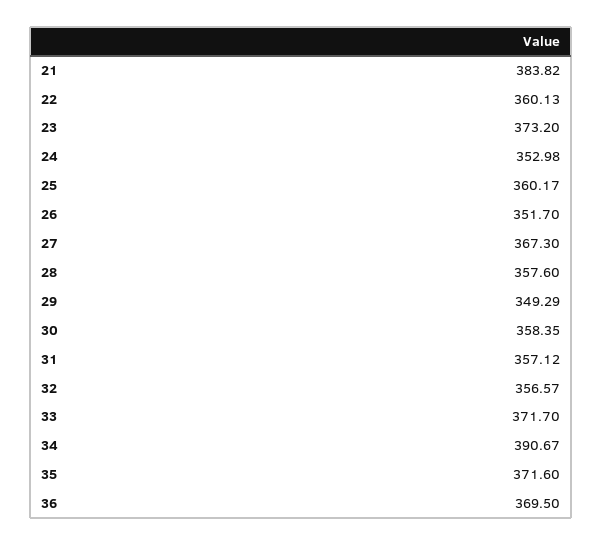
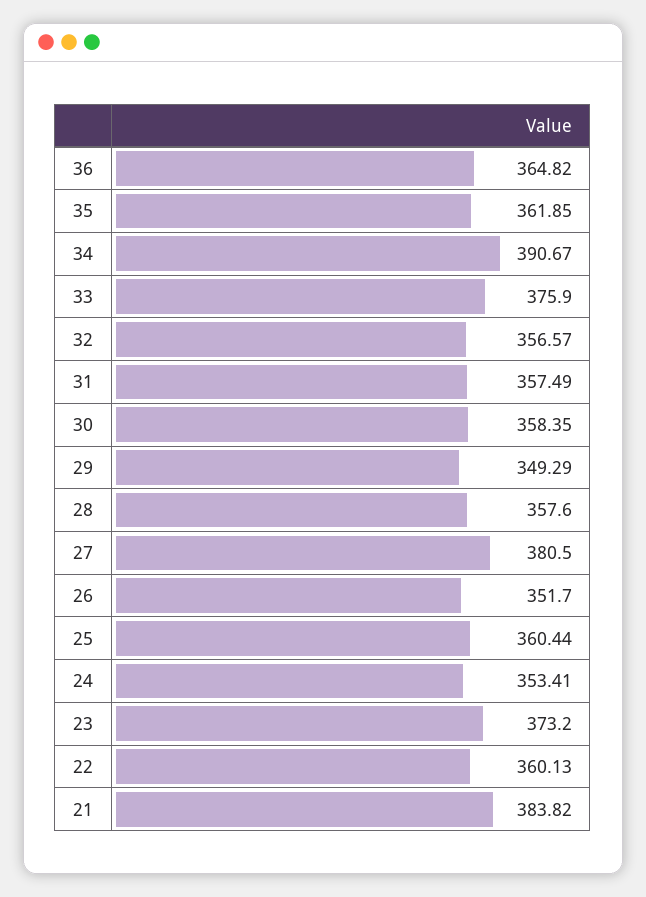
24: 352.98 -> 353.41
25: 360.17 -> 360.44
27: 367.3 -> 380.5
31: 357.12 -> 357.49
33: 371.7 -> 375.9
35: 371.6 -> 361.85
36: 369.5 -> 364.82

